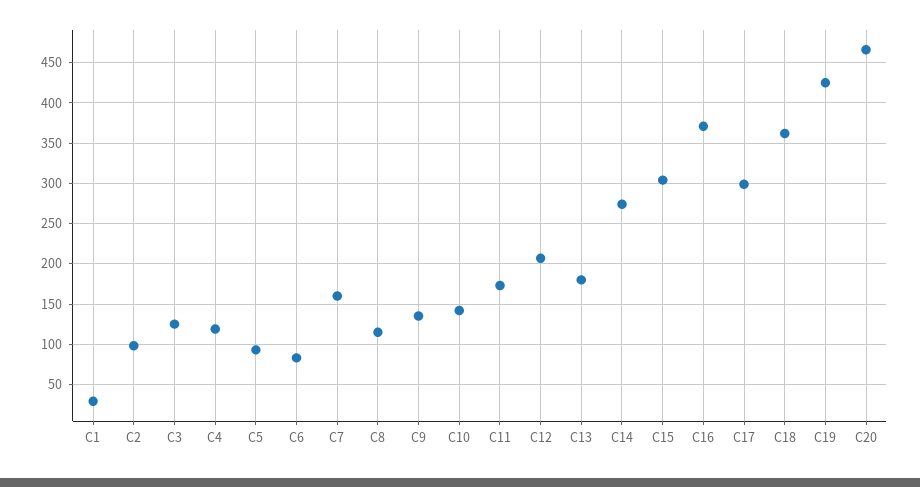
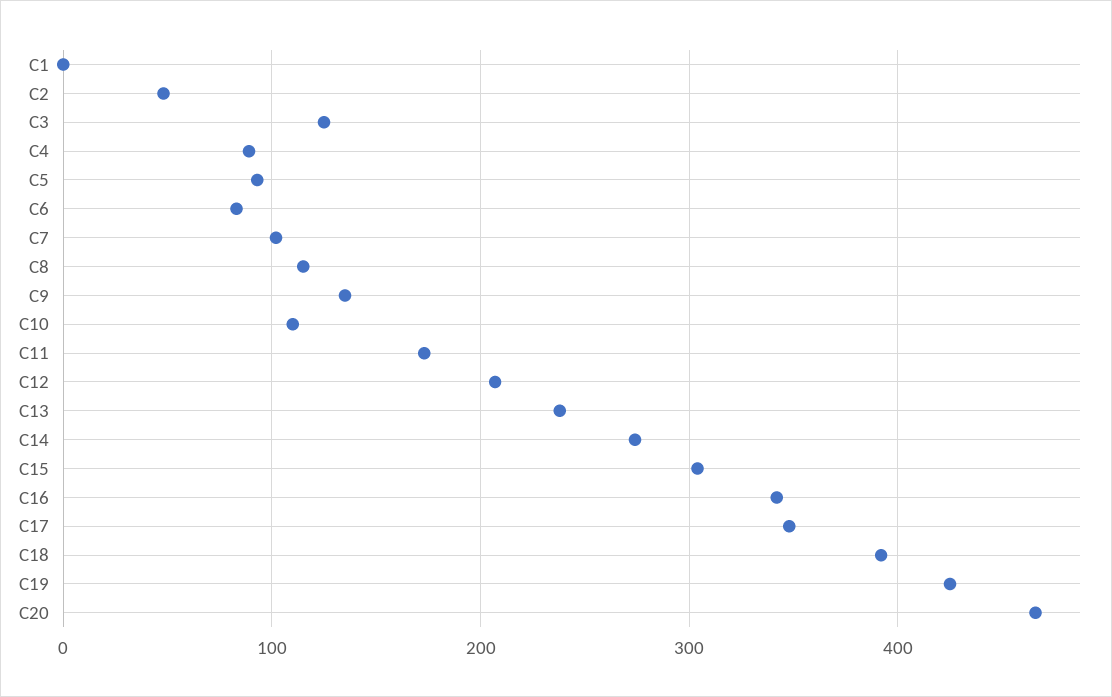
C1: 30 -> 0
C2: 100 -> 50
C4: 120 -> 90
C7: 160 -> 100
C10: 140 -> 110
C13: 180 -> 240
C16: 370 -> 340
C17: 300 -> 350
C18: 360 -> 390

